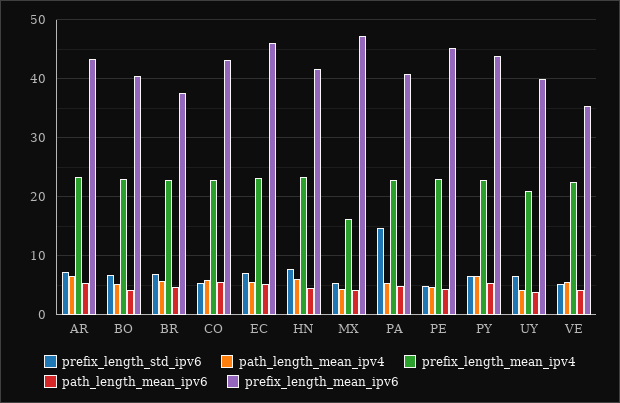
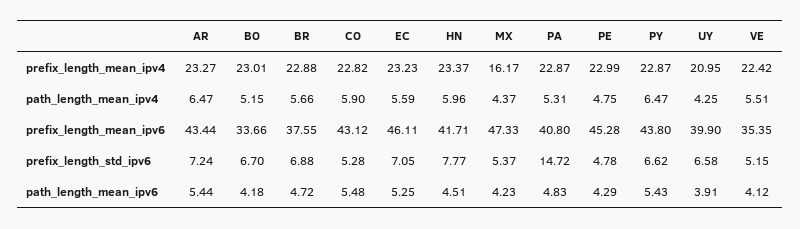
prefix_length_mean_ipv6, BO: 40 -> 33.66

